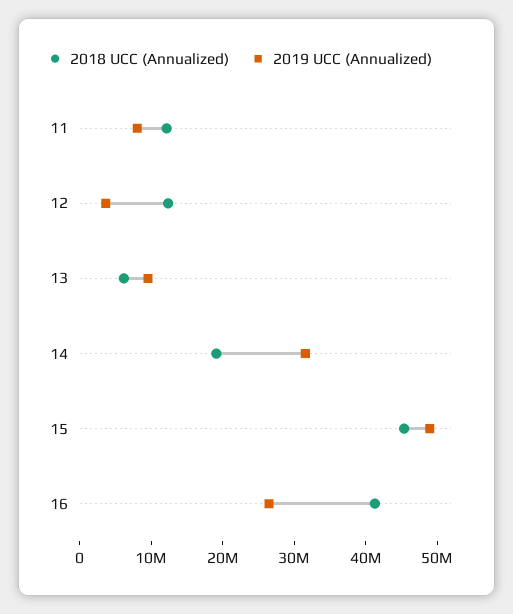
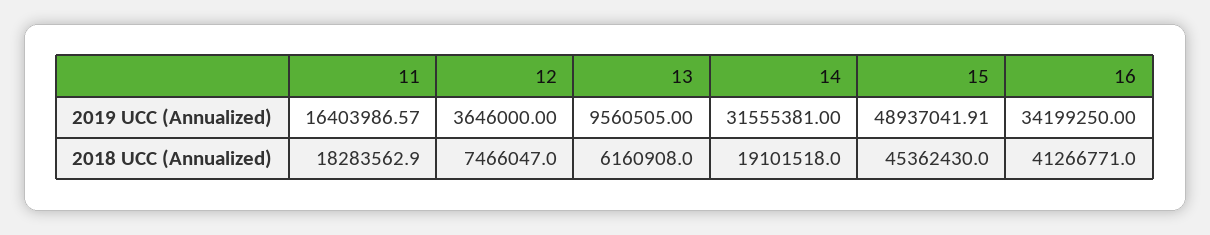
2018 UCC (Annualized), 11: 12000000 -> 18283562.9
2019 UCC (Annualized), 11: 8000000 -> 16403986.57
2018 UCC (Annualized), 12: 12000000 -> 7466047
2019 UCC (Annualized), 16: 26000000 -> 34199250

